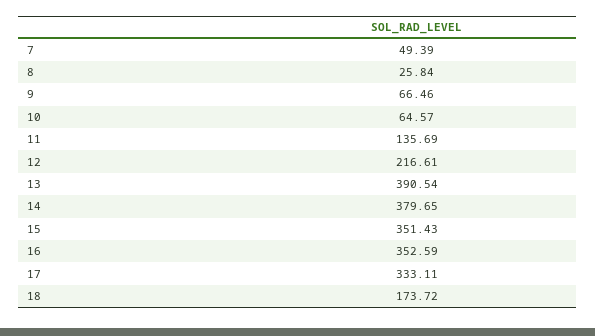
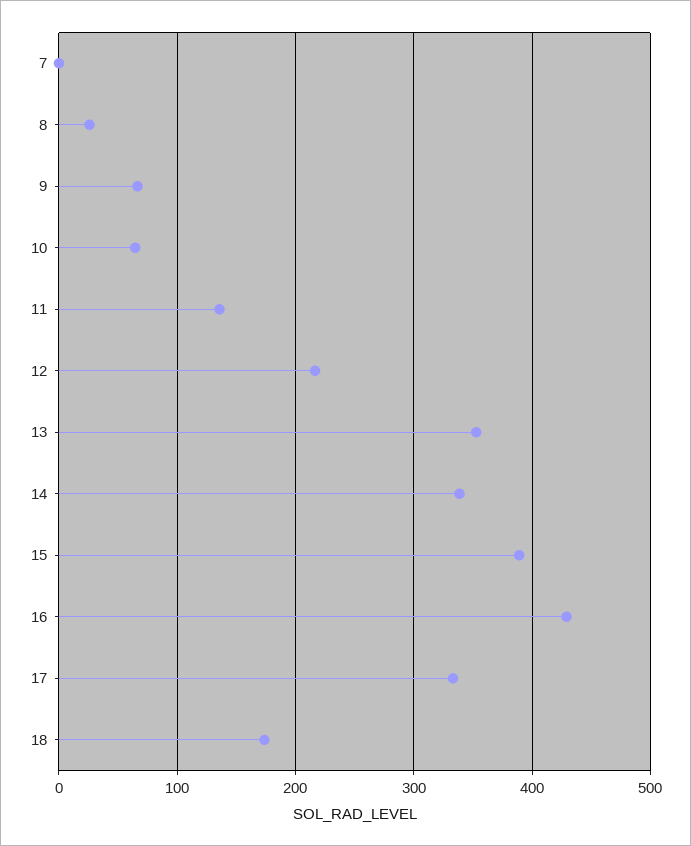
7: 49.39 -> 0
13: 390.54 -> 350
14: 379.65 -> 340
15: 351.43 -> 390
16: 352.59 -> 430

